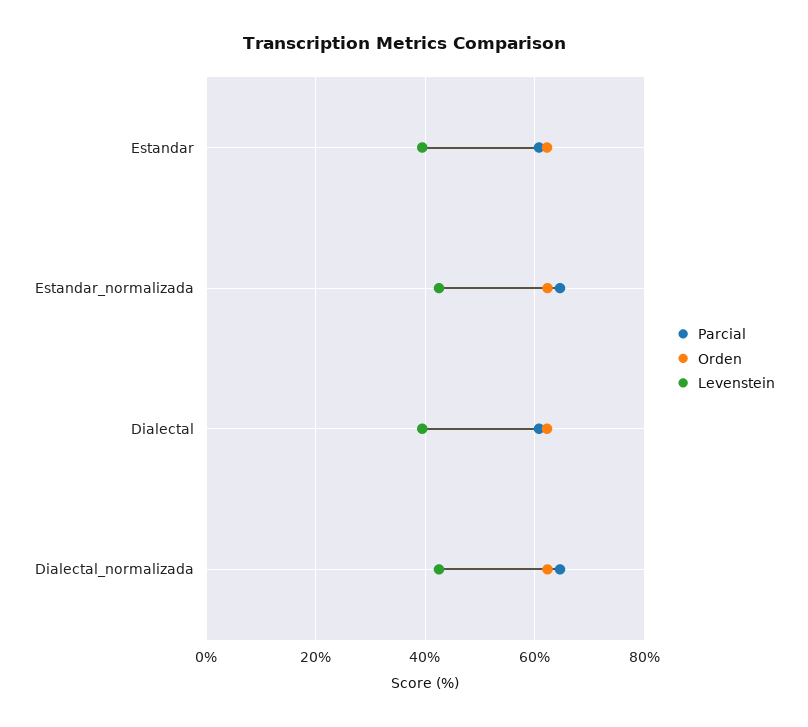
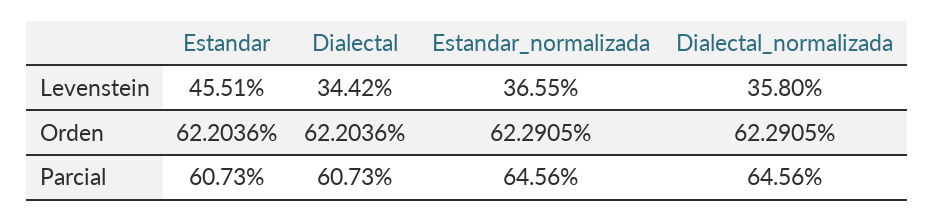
Levenstein, Estandar: 40 -> 45.51
Levenstein, Estandar_normalizada: 42 -> 36.55
Levenstein, Dialectal: 40 -> 34.42
Levenstein, Dialectal_normalizada: 42 -> 35.8

